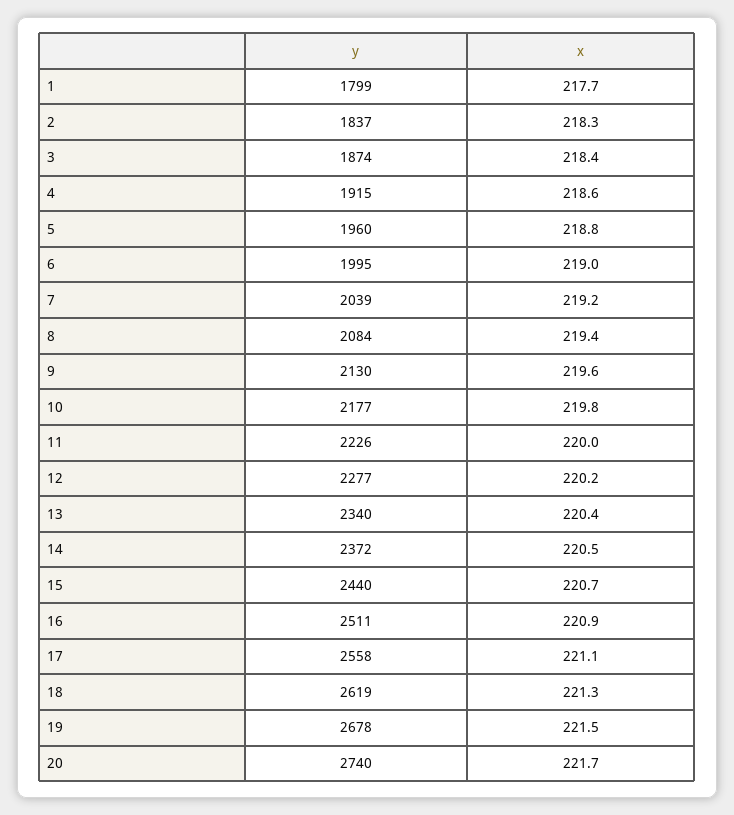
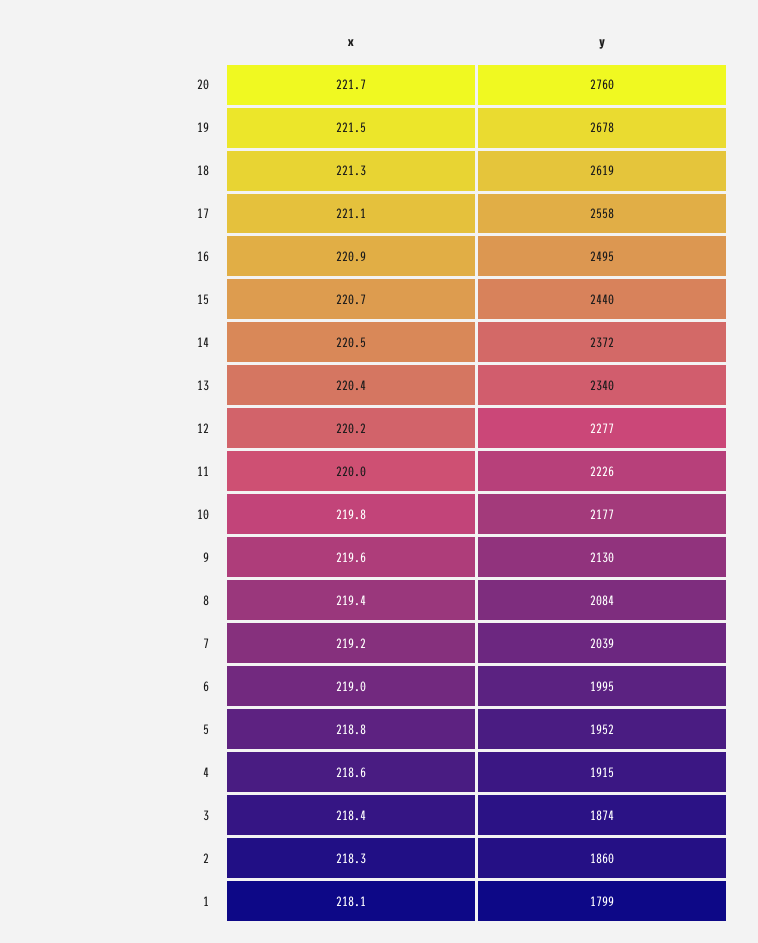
x, 1: 217.7 -> 218.1
y, 2: 1837 -> 1860
y, 5: 1960 -> 1952
y, 16: 2511 -> 2495
y, 20: 2740 -> 2760

